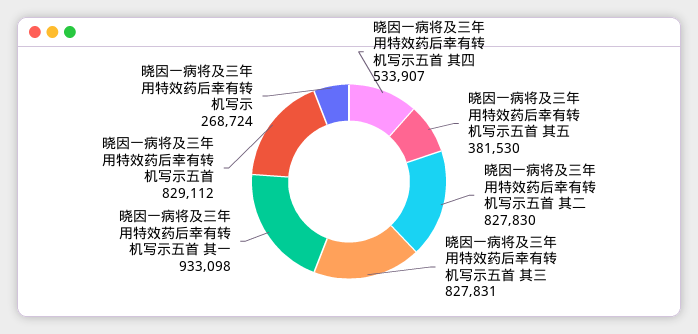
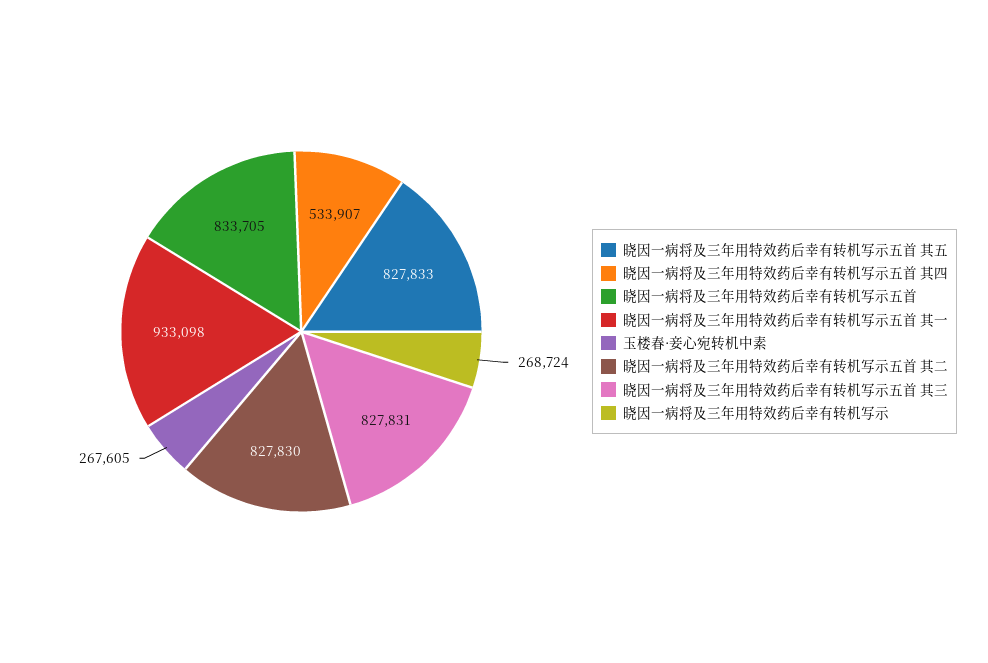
晓因一病将及三年用特效药后幸有转机写示五首 其五: 381530 -> 827833
晓因一病将及三年用特效药后幸有转机写示五首: 829112 -> 833705
玉楼春·妾心宛转机中素: none -> 267605

